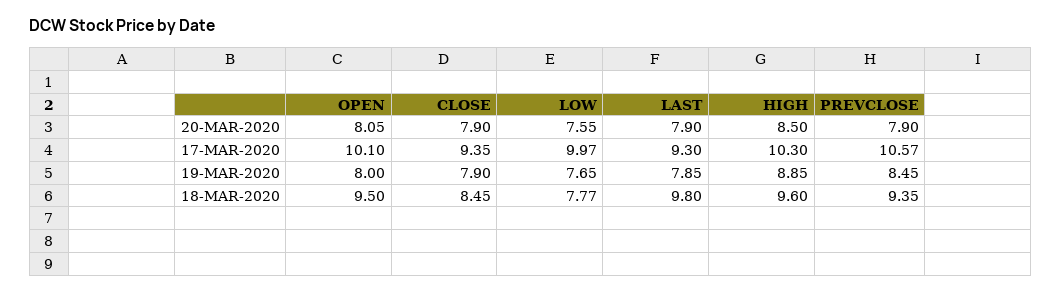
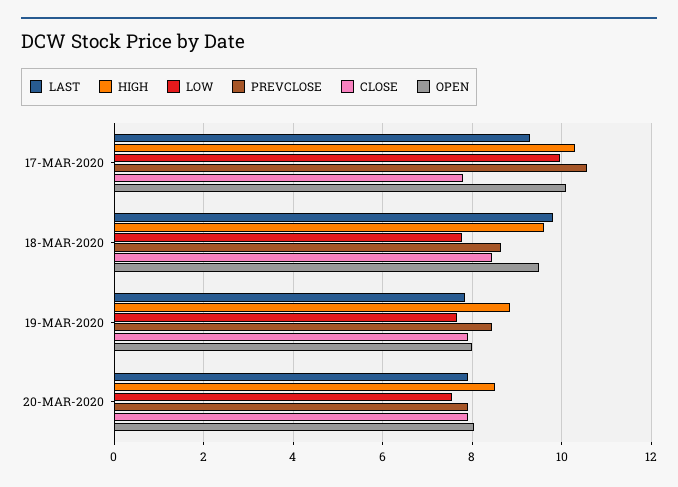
CLOSE, 17-MAR-2020: 9.35 -> 7.8
PREVCLOSE, 18-MAR-2020: 9.35 -> 8.6

